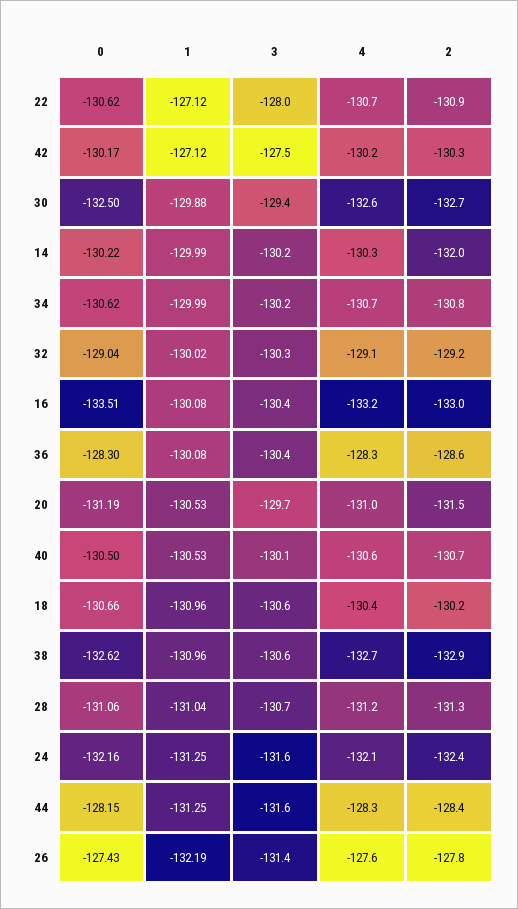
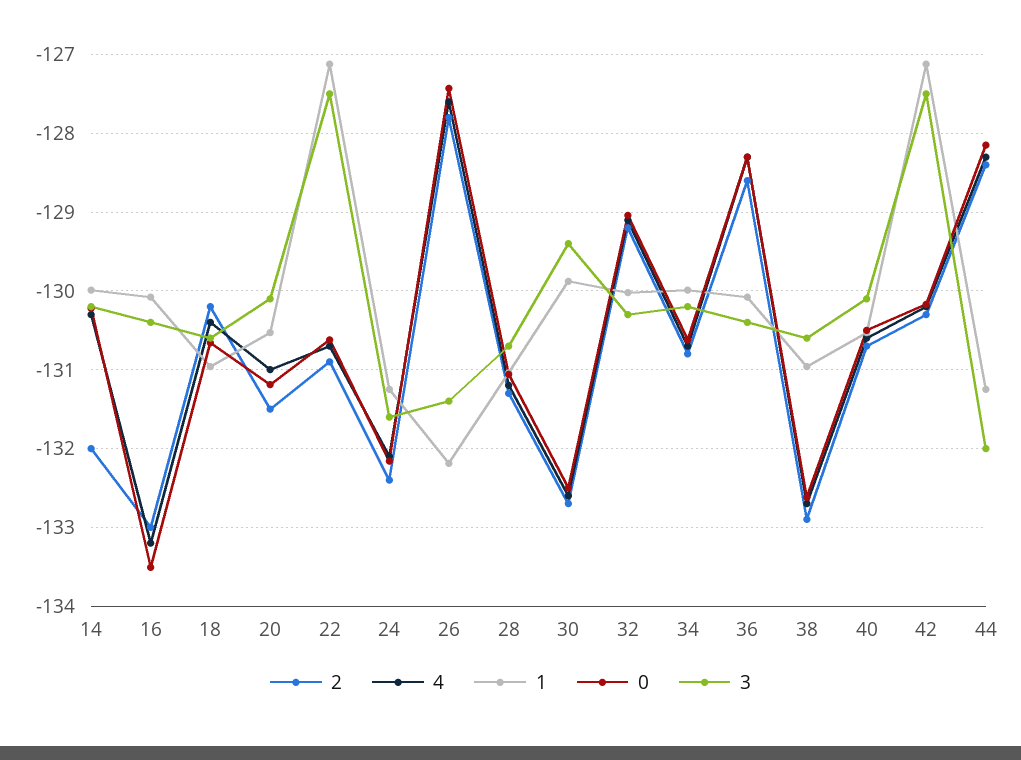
3, 22: -128 -> -127.5
3, 20: -129.7 -> -130.1
3, 44: -131.6 -> -132

